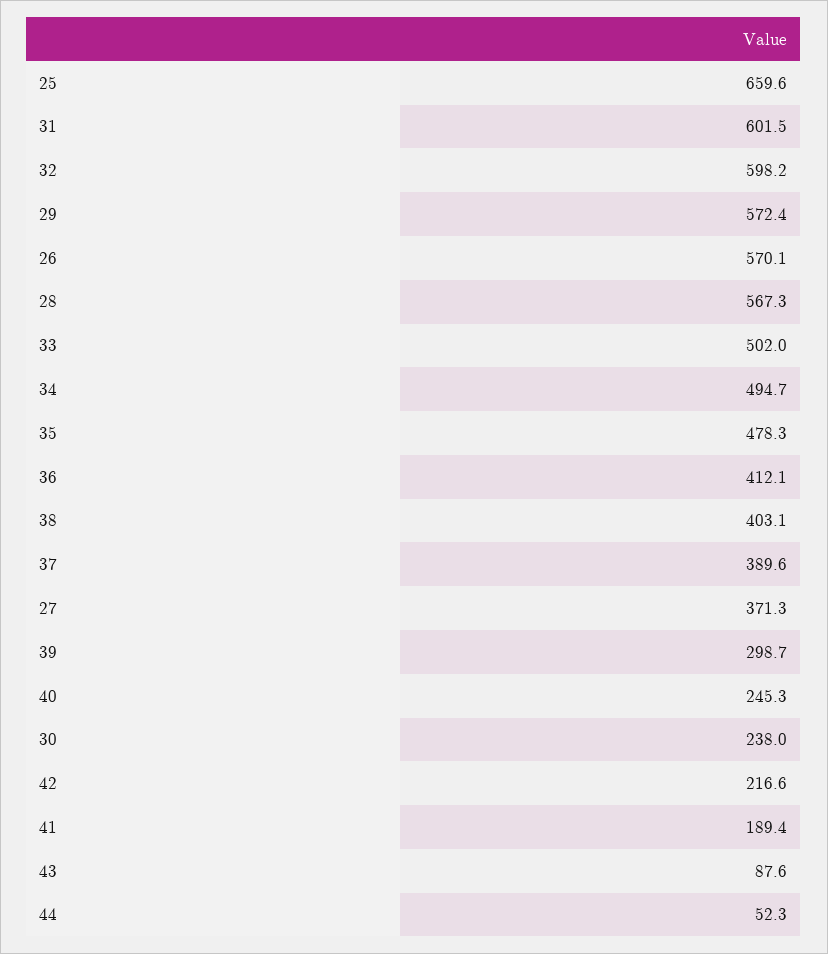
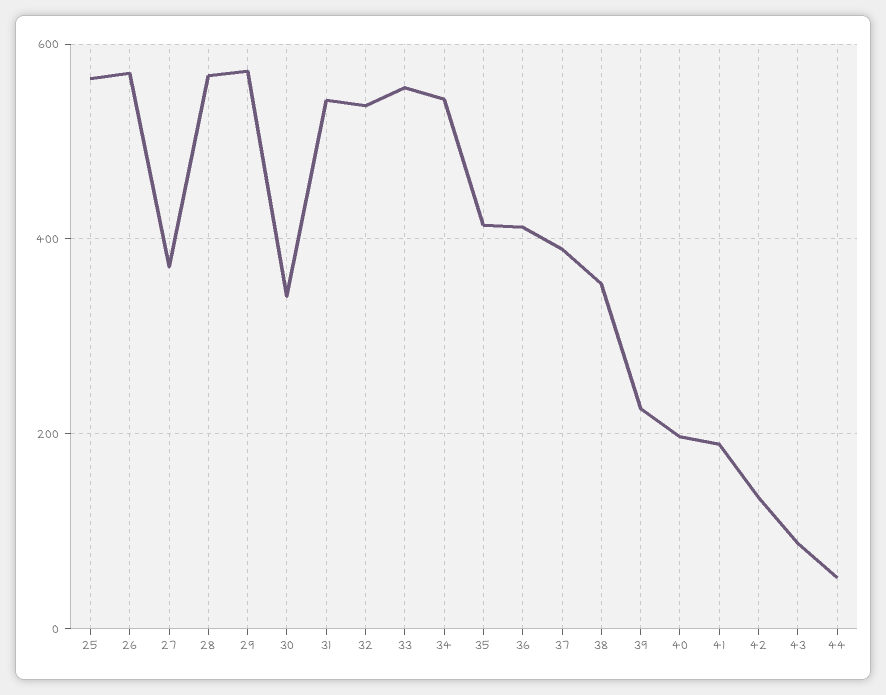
25: 659.6 -> 560
31: 601.5 -> 540
32: 598.2 -> 540
33: 502 -> 560
34: 494.7 -> 540
35: 478.3 -> 420
38: 403.1 -> 360
39: 298.7 -> 220
40: 245.3 -> 200
30: 238 -> 340
42: 216.6 -> 140

